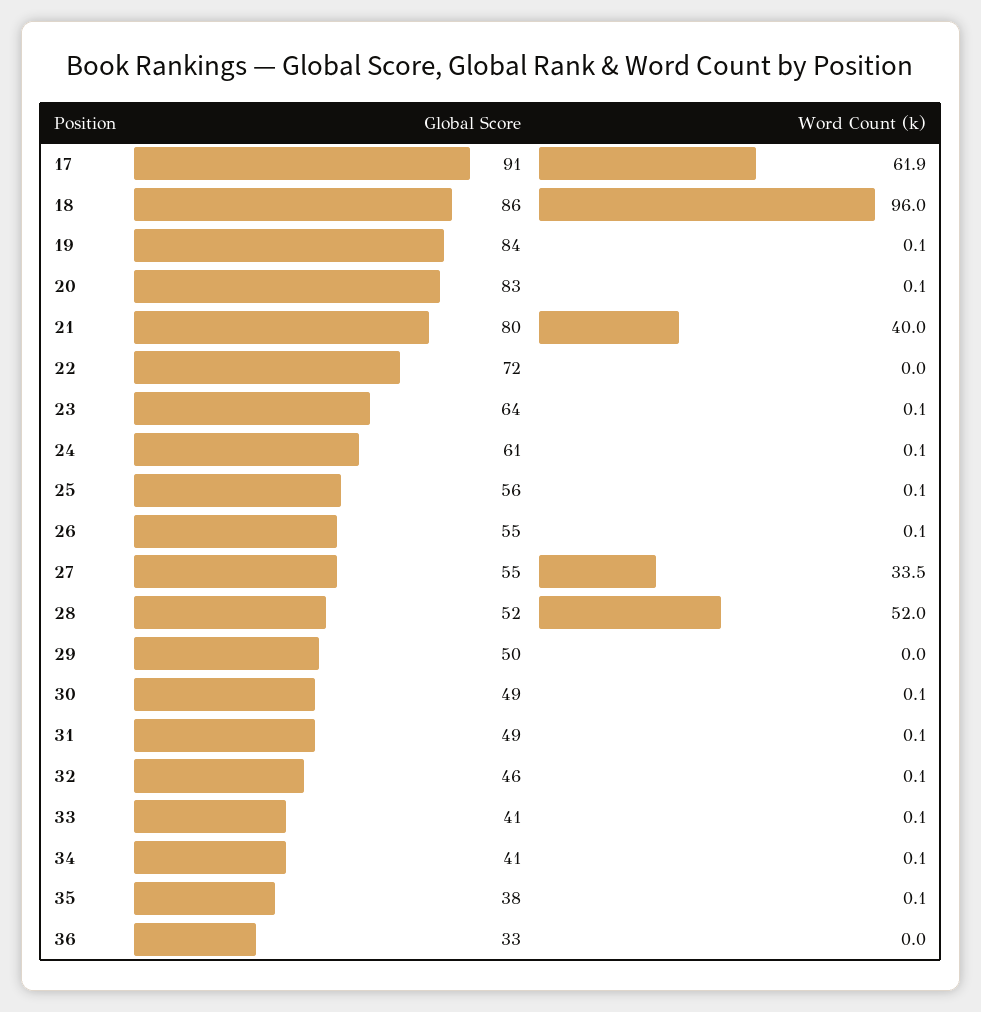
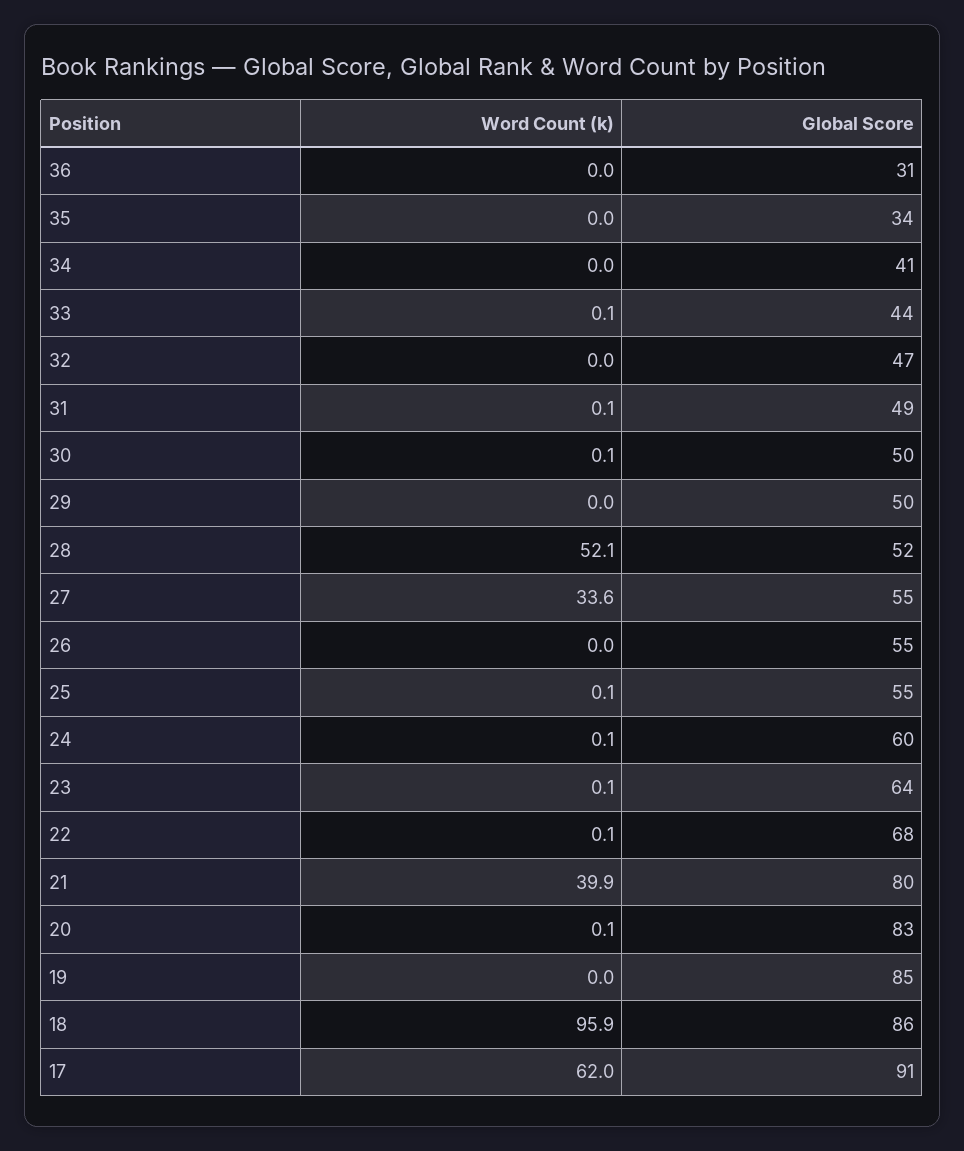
Word Count (k), 17: 61.9 -> 62
Word Count (k), 18: 96 -> 95.9
Global Score, 19: 84 -> 85
Word Count (k), 19: 0.1 -> 0
Word Count (k), 21: 40 -> 39.9
Global Score, 22: 72 -> 68
Word Count (k), 22: 0 -> 0.1
Global Score, 24: 61 -> 60
Global Score, 25: 56 -> 55
Word Count (k), 26: 0.1 -> 0
Word Count (k), 27: 33.5 -> 33.6
Word Count (k), 28: 52 -> 52.1
Global Score, 30: 49 -> 50
Global Score, 32: 46 -> 47
Word Count (k), 32: 0.1 -> 0
Global Score, 33: 41 -> 44
Word Count (k), 34: 0.1 -> 0
Global Score, 35: 38 -> 34
Word Count (k), 35: 0.1 -> 0
Global Score, 36: 33 -> 31

